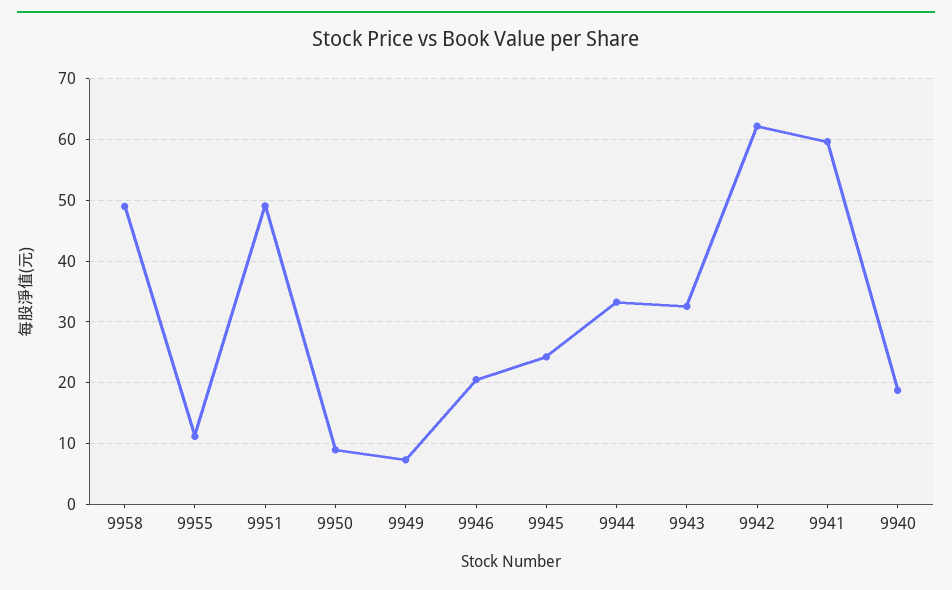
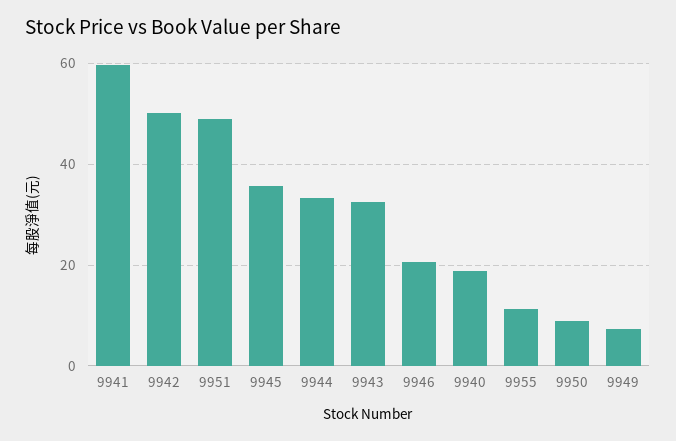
9958: 49 -> none
9945: 24 -> 36
9942: 62 -> 50

